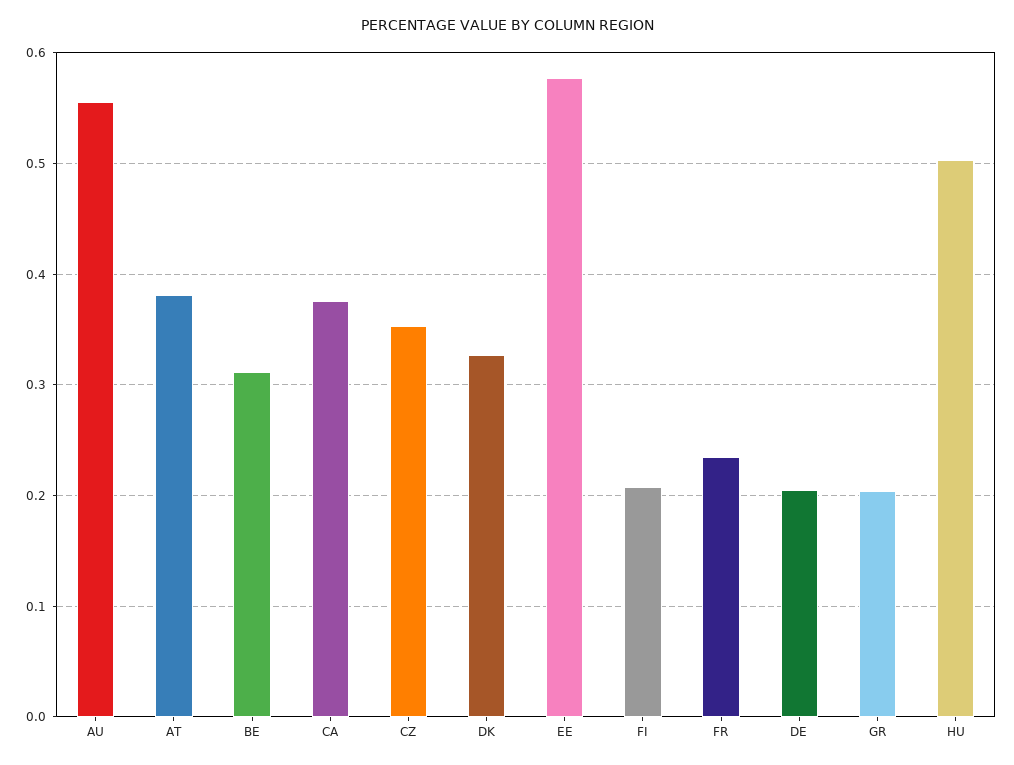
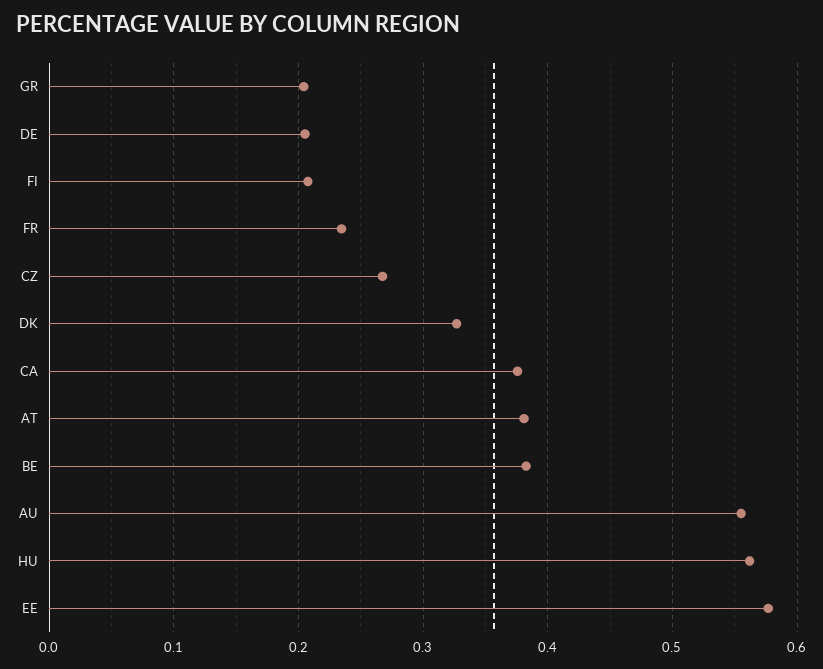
BE: 0.31 -> 0.38
CZ: 0.35 -> 0.27
HU: 0.5 -> 0.56

